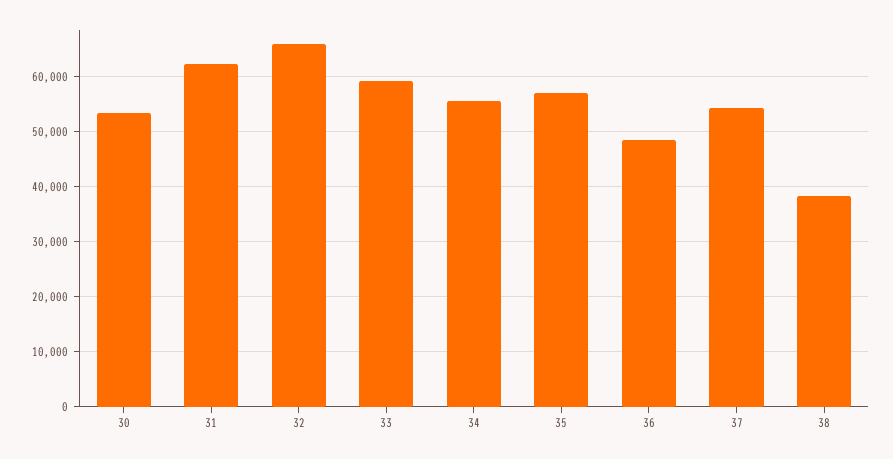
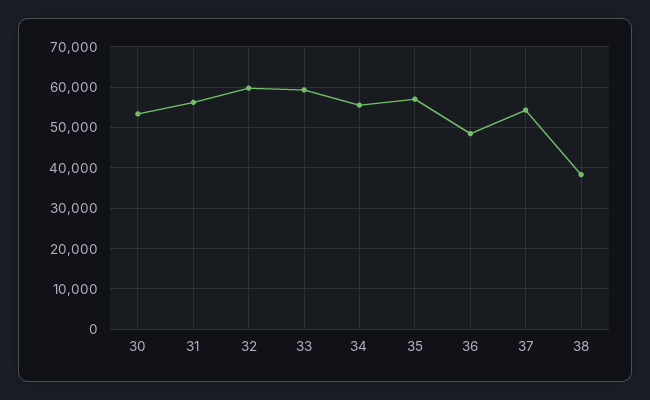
31: 62000 -> 56000
32: 66000 -> 60000

